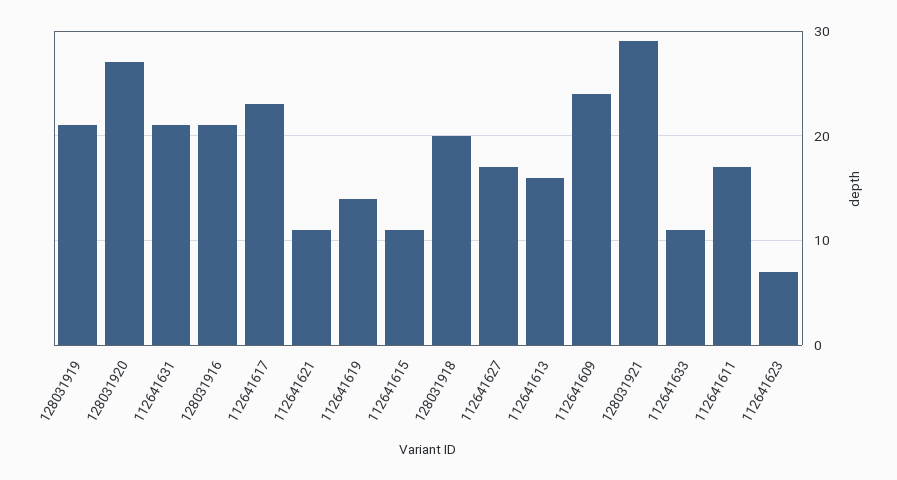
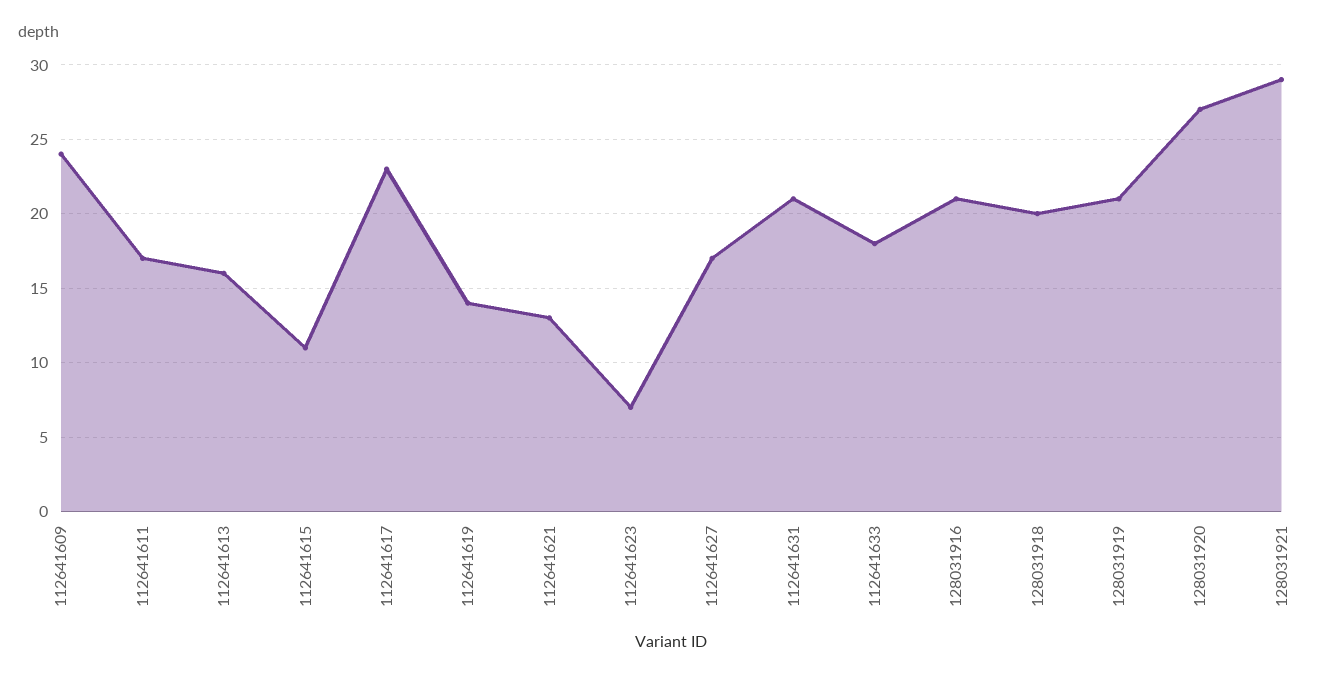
112641621: 11 -> 13
112641633: 11 -> 18

